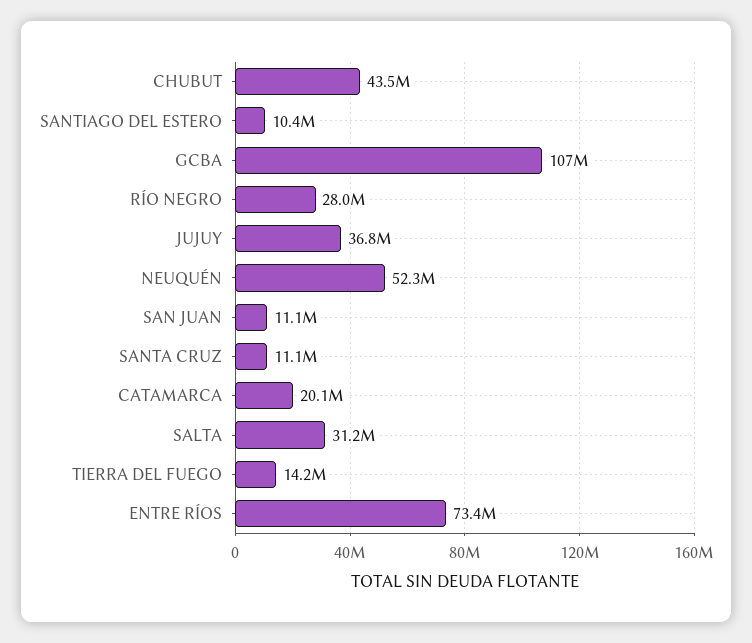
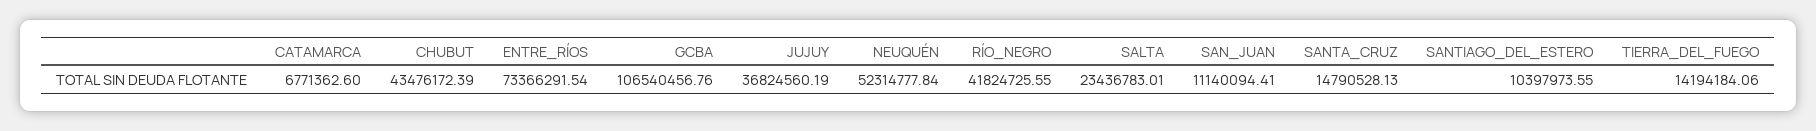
RÍO NEGRO: 28000000 -> 41824725.55
SANTA CRUZ: 11100000 -> 14790528.13
CATAMARCA: 20100000 -> 6771362.6
SALTA: 31200000 -> 23436783.01

